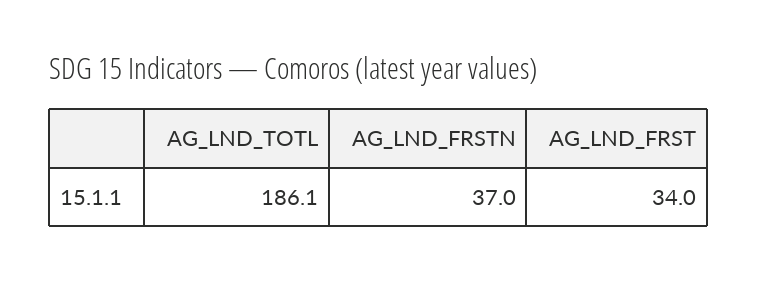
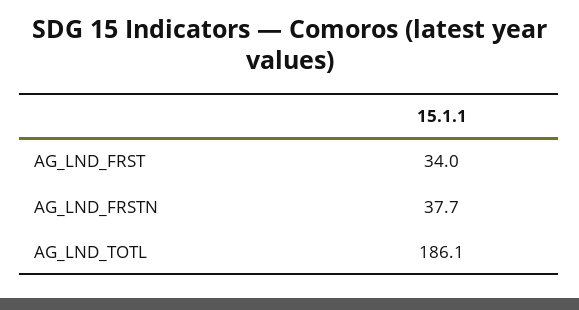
AG_LND_FRSTN: 37 -> 37.7

